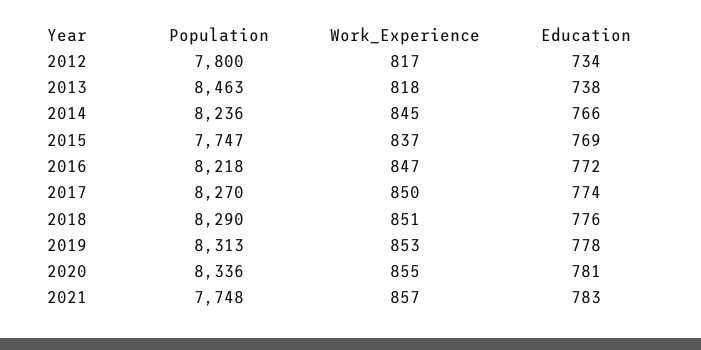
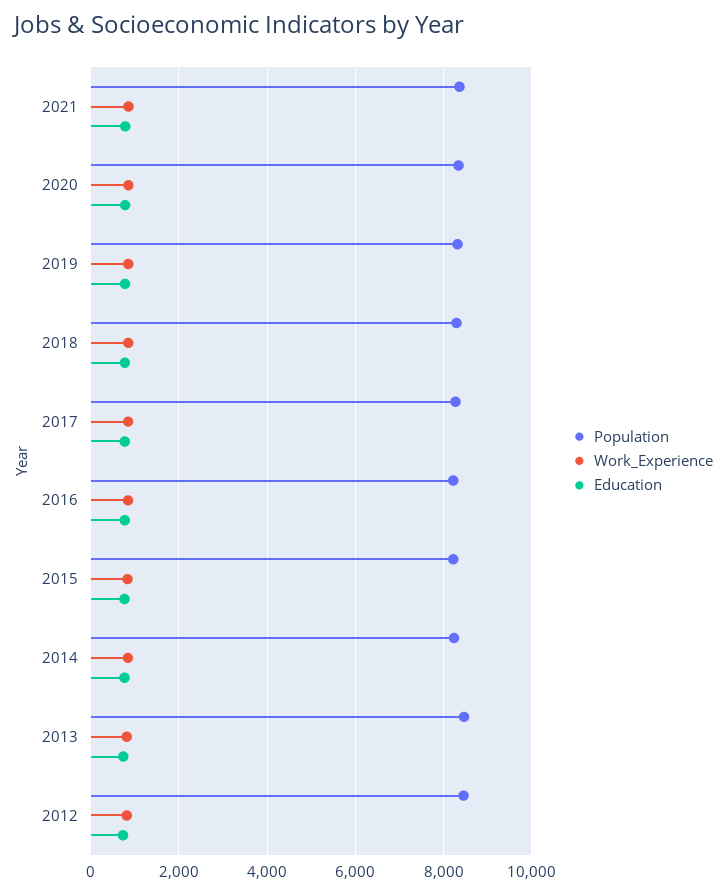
Population, 2012: 7800 -> 8400
Population, 2015: 7747 -> 8200
Population, 2021: 7748 -> 8400

